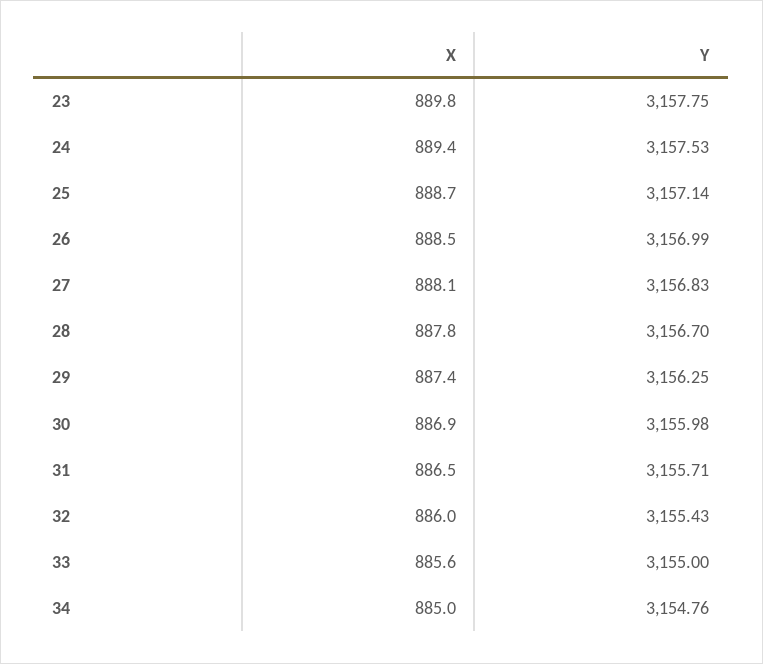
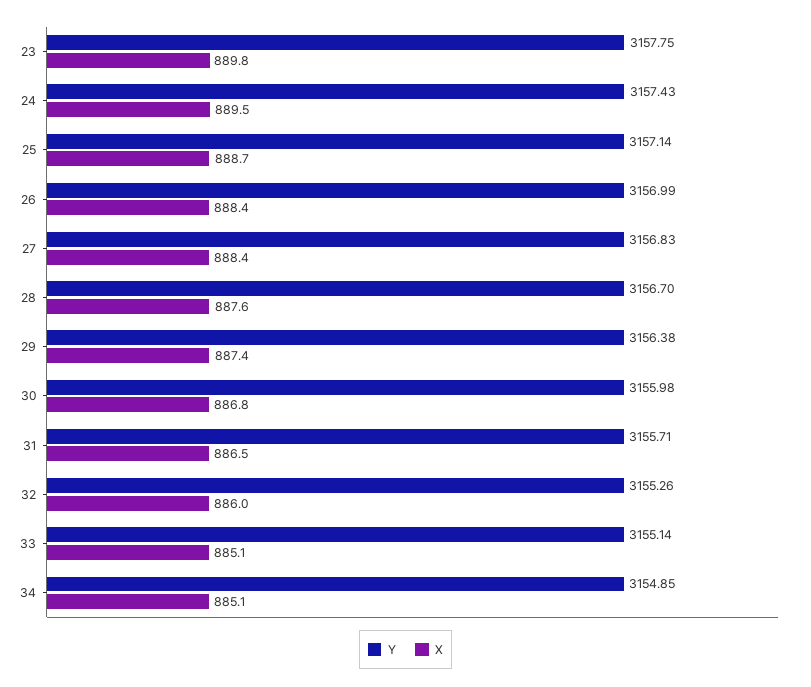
X, 24: 889.4 -> 889.5
Y, 24: 3157.53 -> 3157.43
X, 26: 888.5 -> 888.4
X, 27: 888.1 -> 888.4
X, 28: 887.8 -> 887.6
Y, 29: 3156.25 -> 3156.38
X, 30: 886.9 -> 886.8
Y, 32: 3155.43 -> 3155.26
X, 33: 885.6 -> 885.1
Y, 33: 3155 -> 3155.14
X, 34: 885 -> 885.1
Y, 34: 3154.76 -> 3154.85

